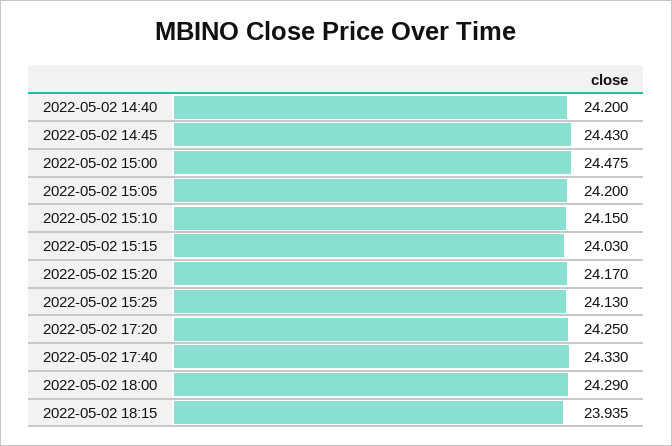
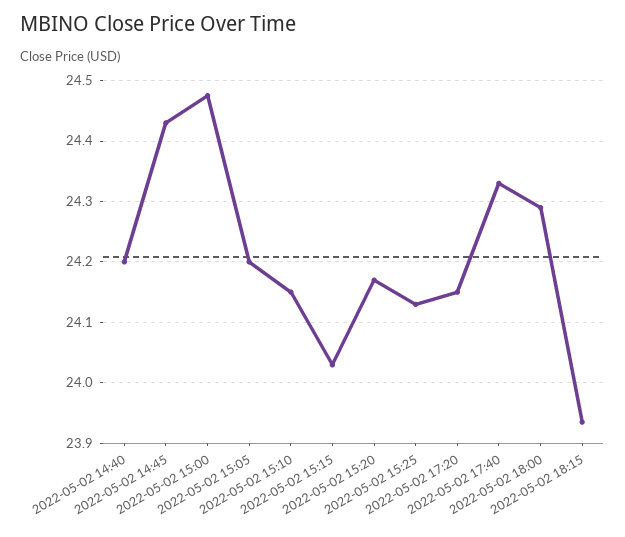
2022-05-02 17:20: 24.25 -> 24.15

